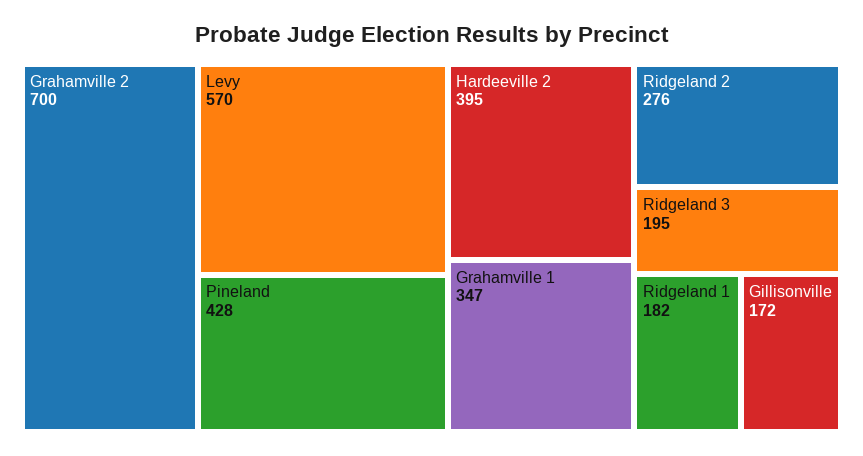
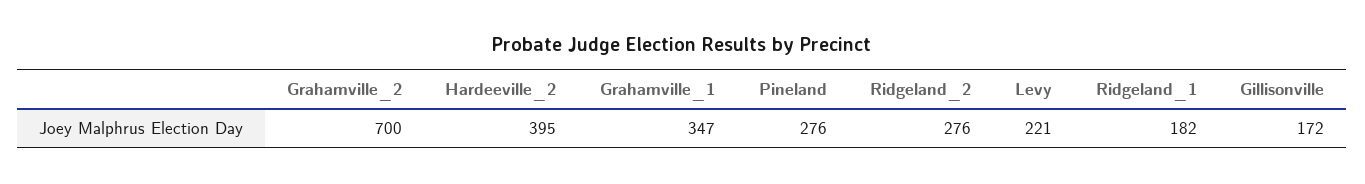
Levy: 570 -> 221
Pineland: 428 -> 276
Ridgeland 3: 195 -> none

